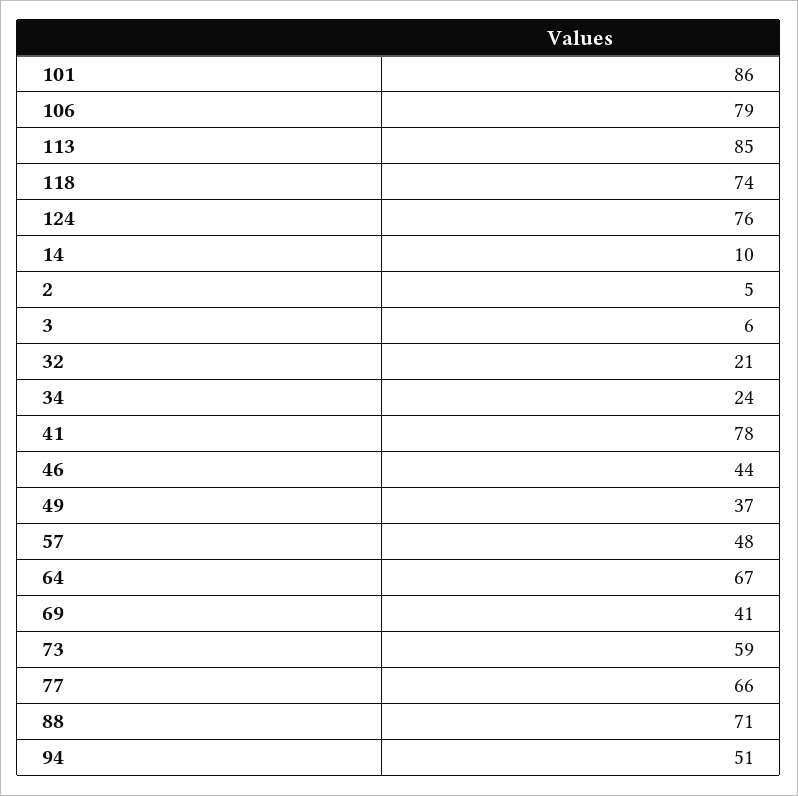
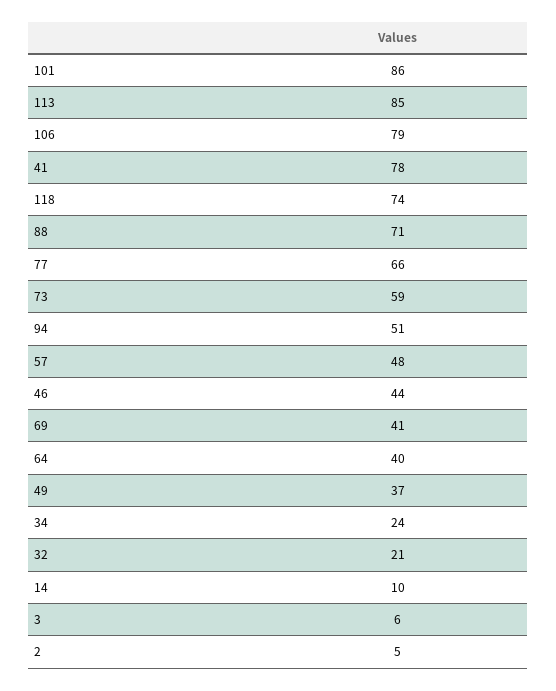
124: 76 -> none
64: 67 -> 40

